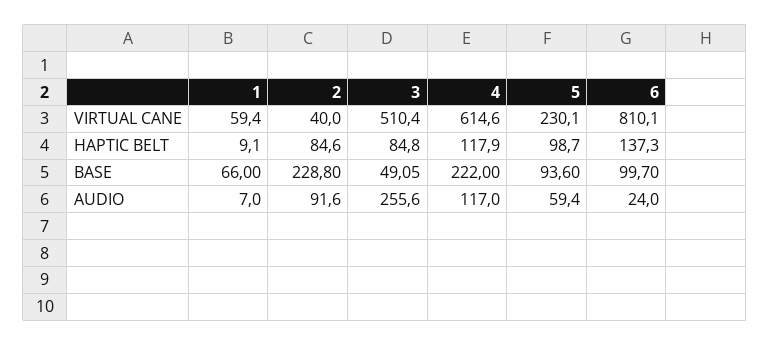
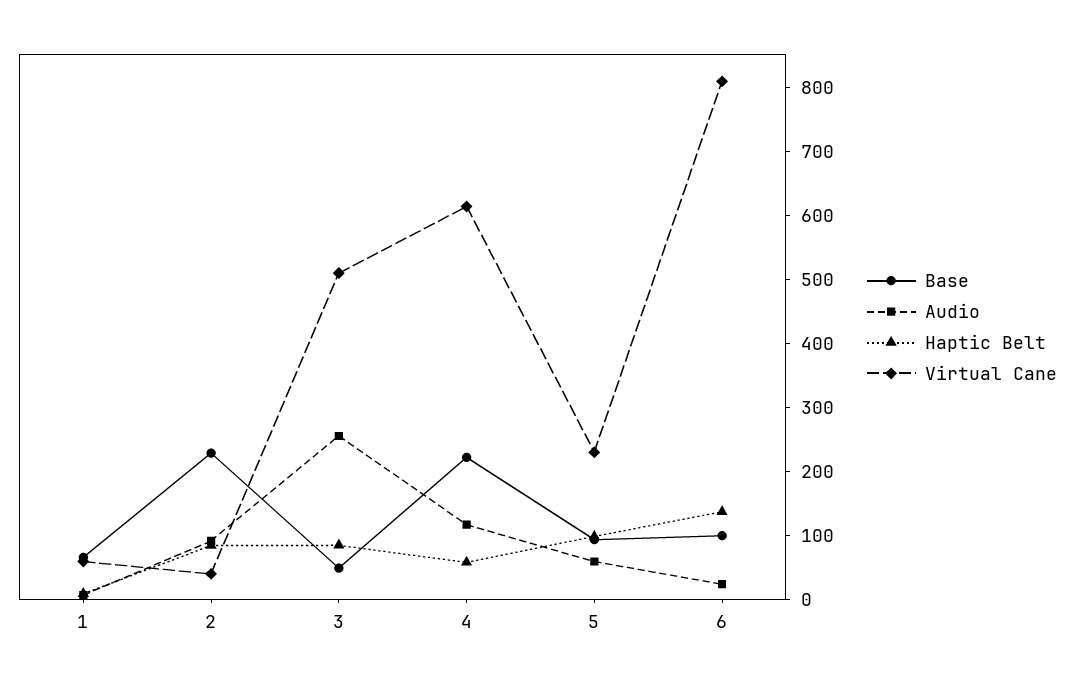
HAPTIC BELT, 4: 117.9 -> 60

